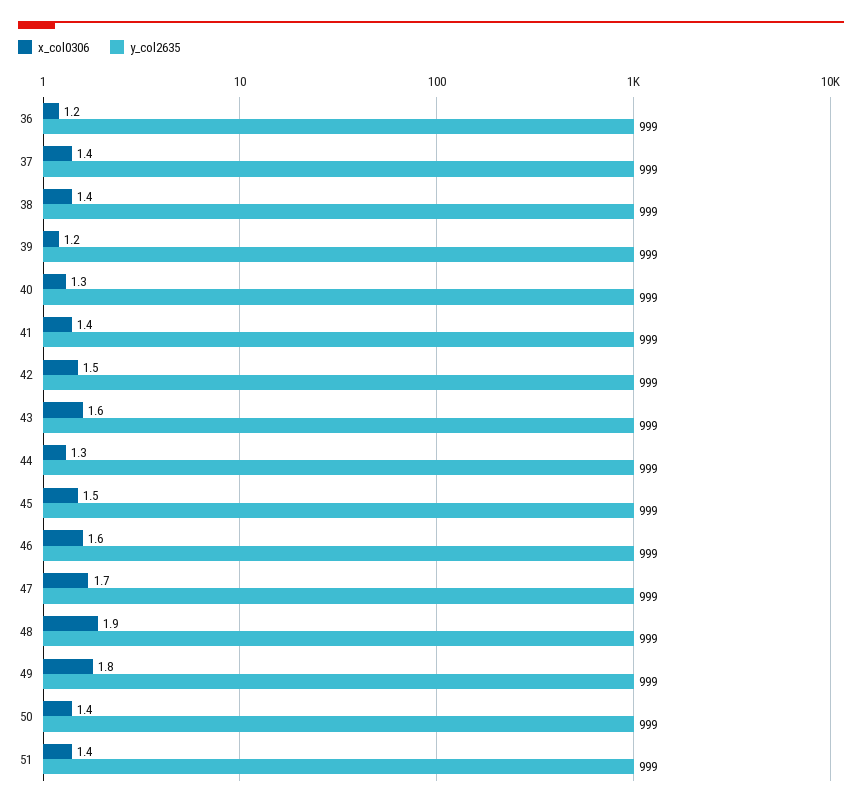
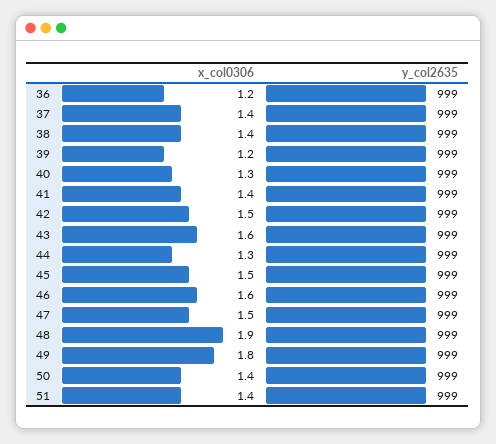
x_col0306, 47: 1.7 -> 1.5

